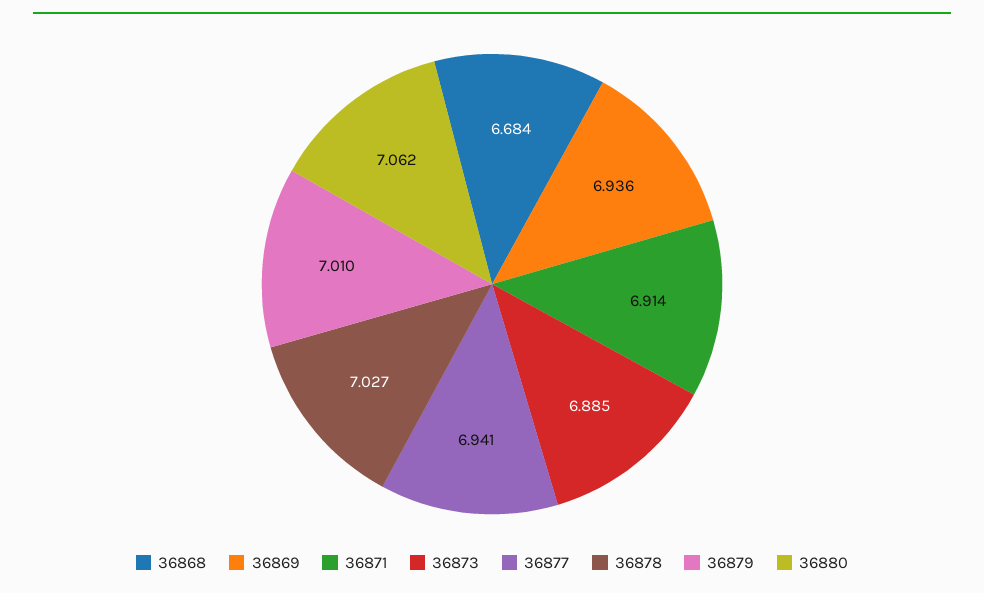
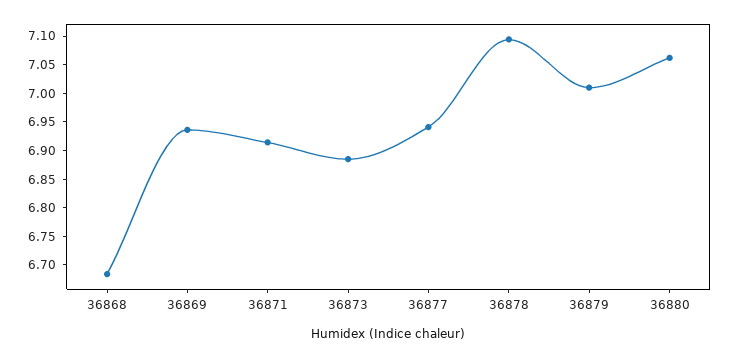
36878: 7.027 -> 7.1

